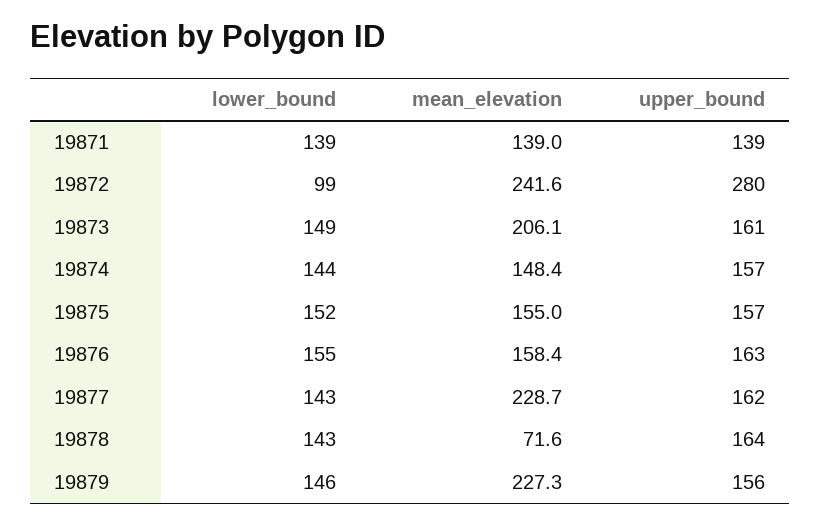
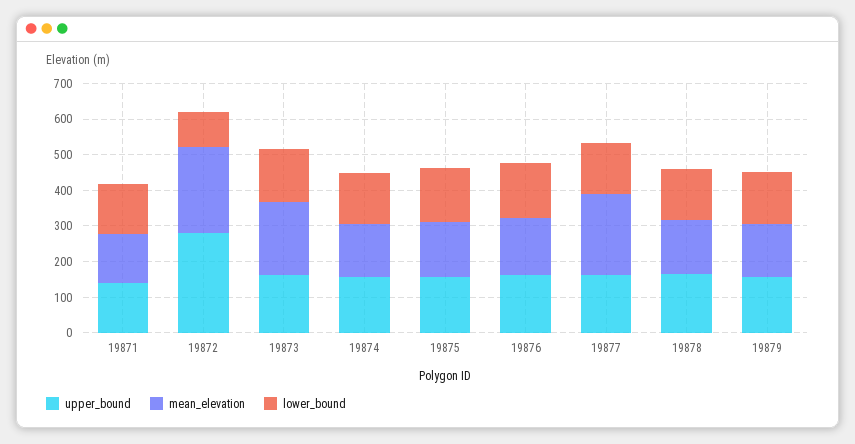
mean_elevation, 19878: 71.6 -> 150
mean_elevation, 19879: 227.3 -> 150

